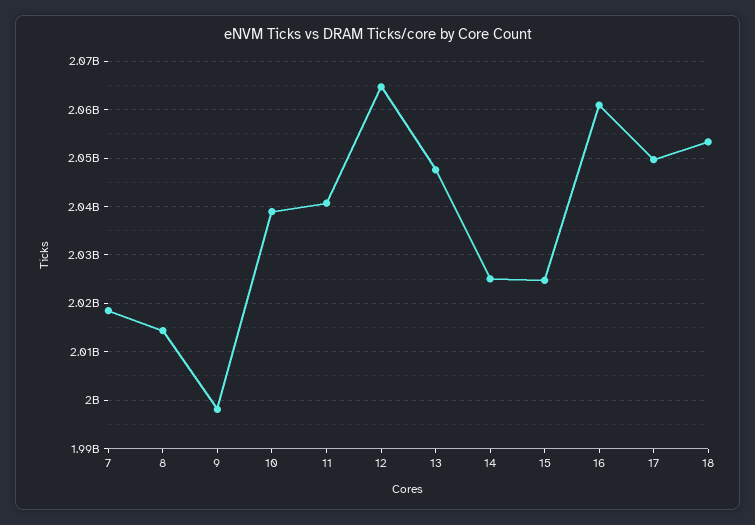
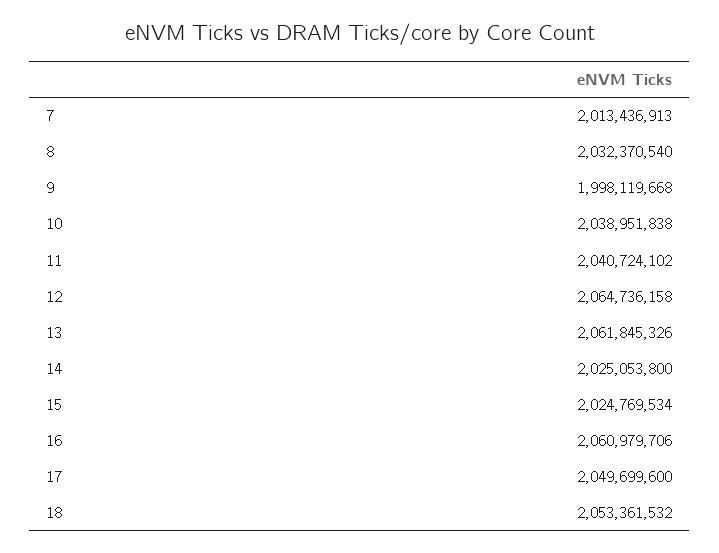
7: 2018000000 -> 2013436913
8: 2014000000 -> 2032370540
13: 2048000000 -> 2061845326

